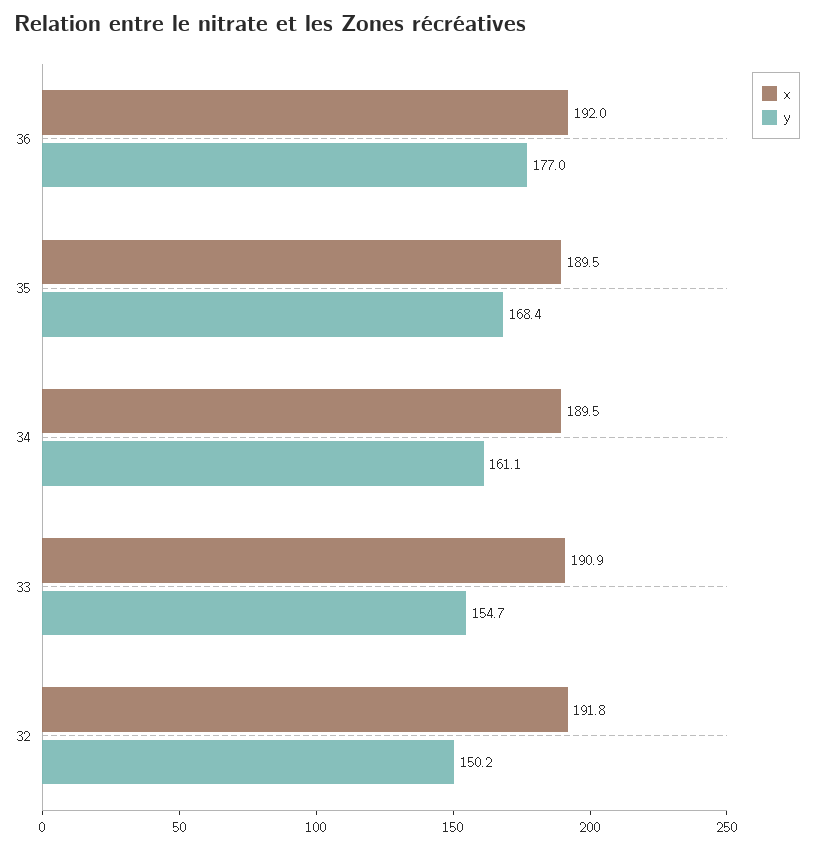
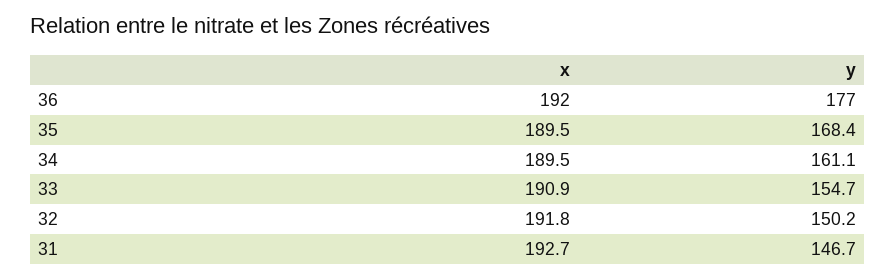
x, 31: none -> 192.7
y, 31: none -> 146.7

